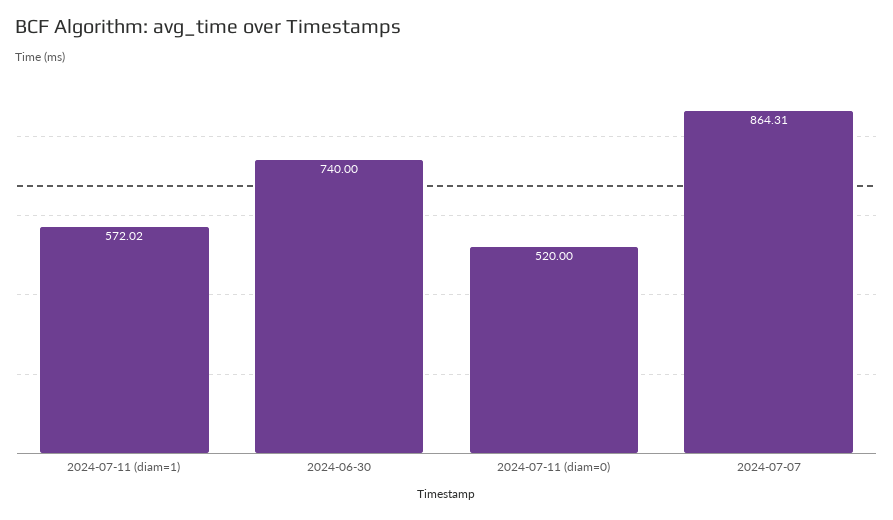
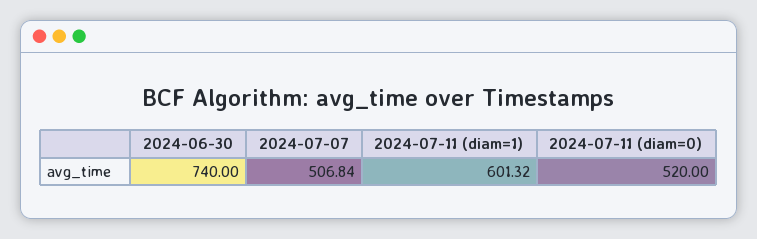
2024-07-11 (diam=1): 572.02 -> 601.32
2024-07-07: 864.31 -> 506.84

